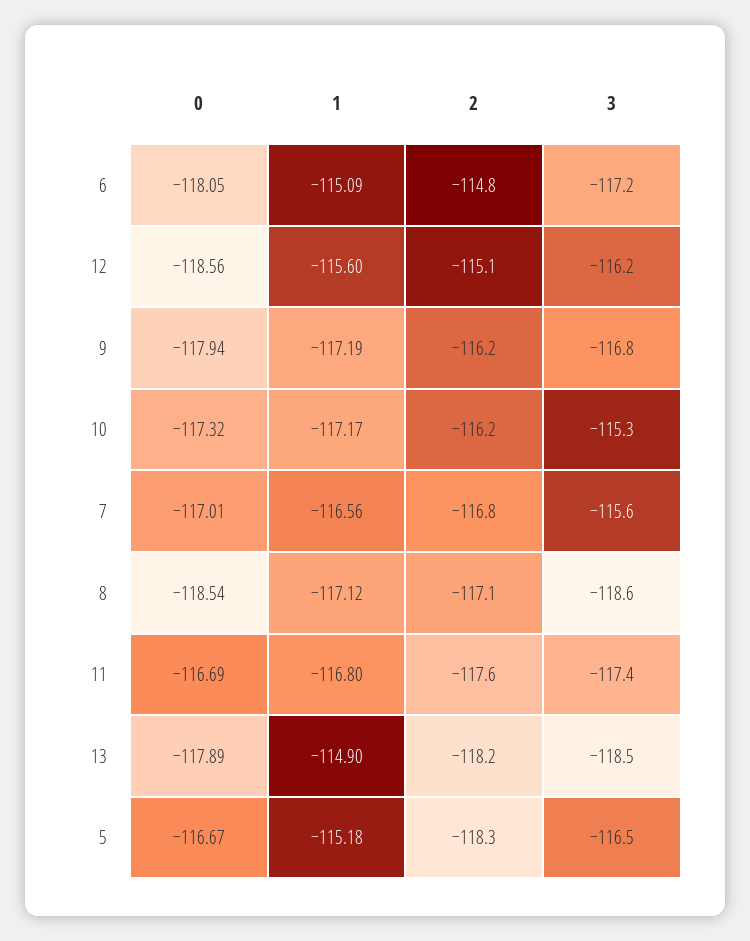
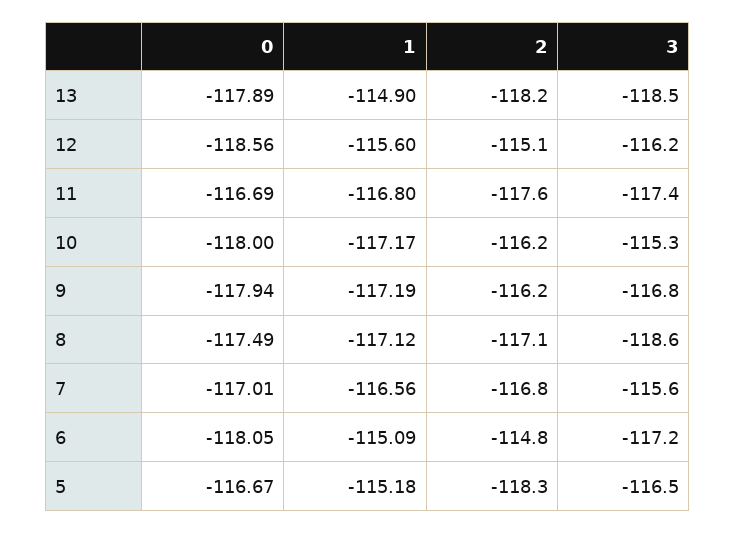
0, 10: -117.32 -> -118
0, 8: -118.54 -> -117.49

